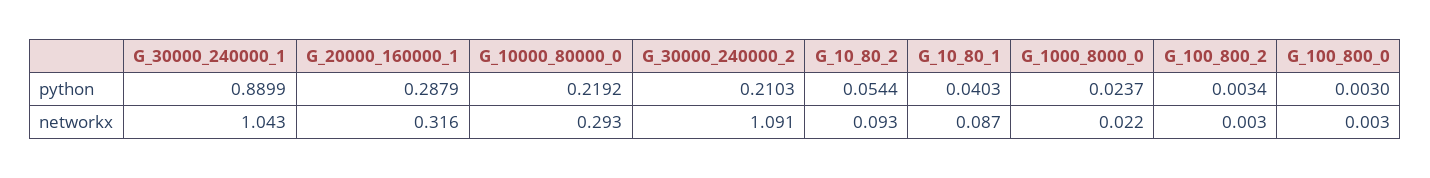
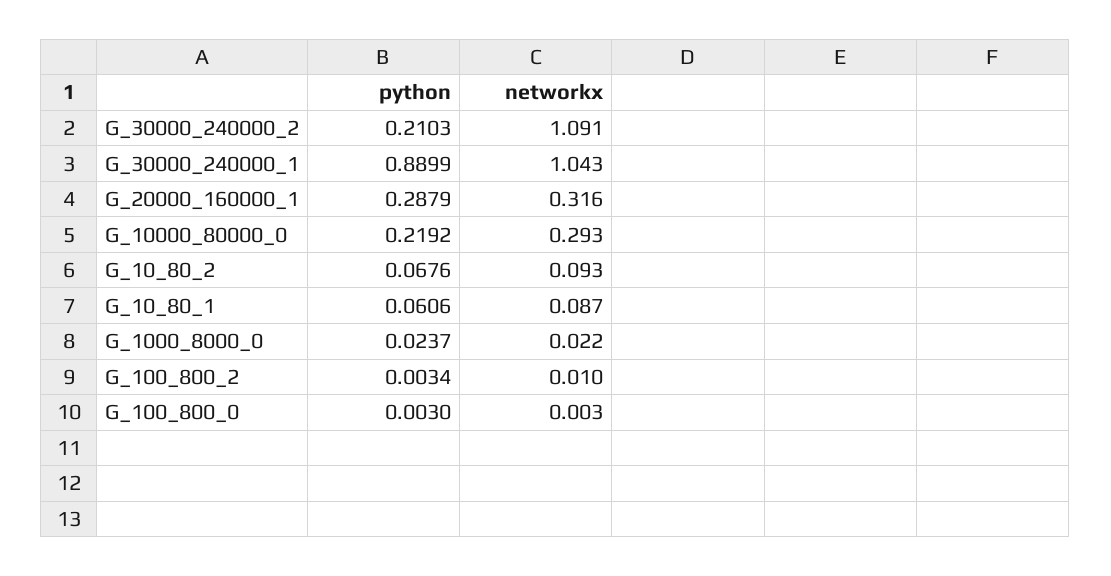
G_10_80_2, python: 0.0544 -> 0.0676
G_10_80_1, python: 0.0403 -> 0.0606
G_100_800_2, networkx: 0.003 -> 0.01

